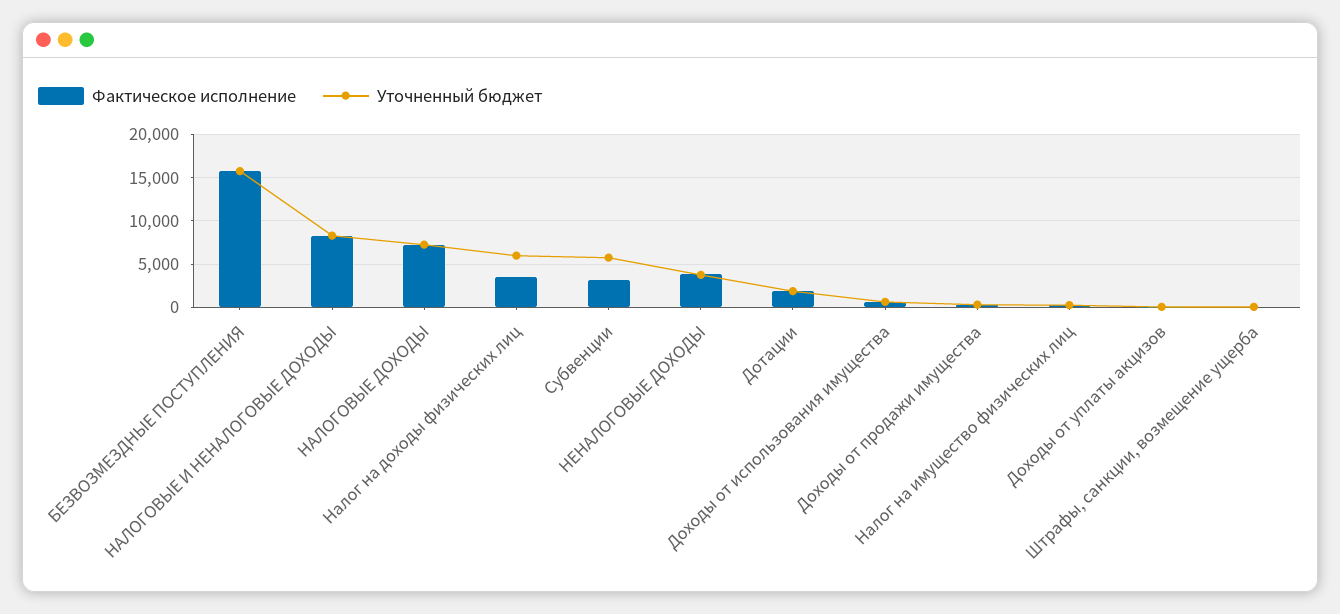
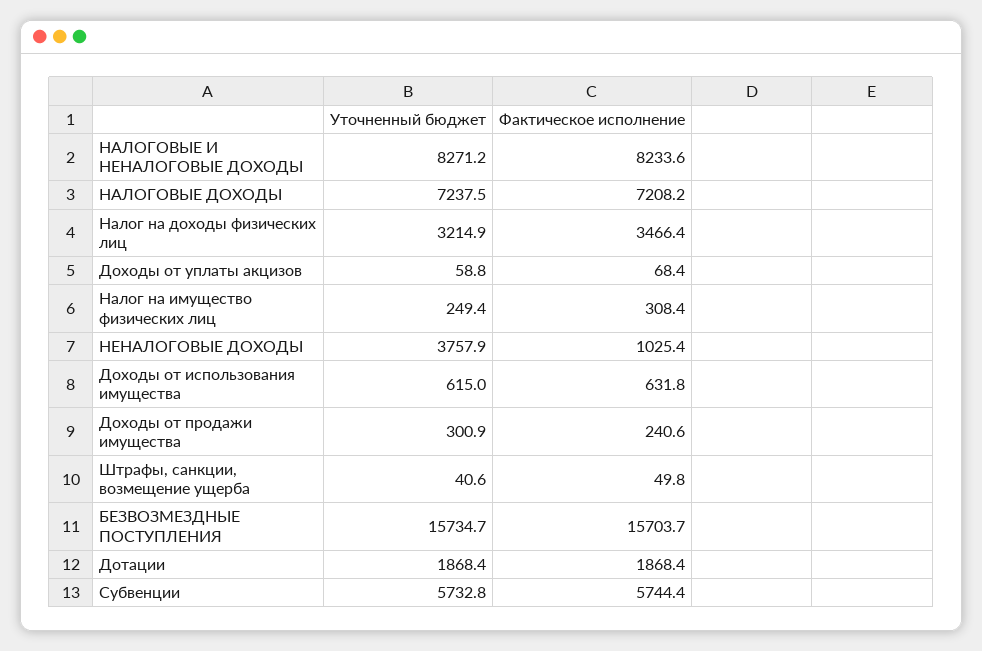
Уточненный бюджет, Налог на доходы физических лиц: 6000 -> 3214.9
Фактическое исполнение, Субвенции: 3000 -> 5744.4
Фактическое исполнение, НЕНАЛОГОВЫЕ ДОХОДЫ: 4000 -> 1025.4

